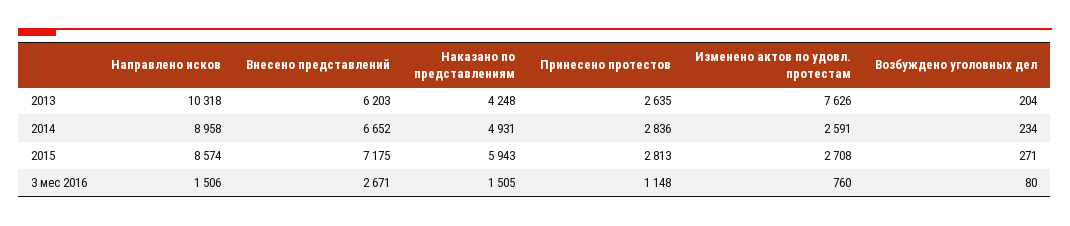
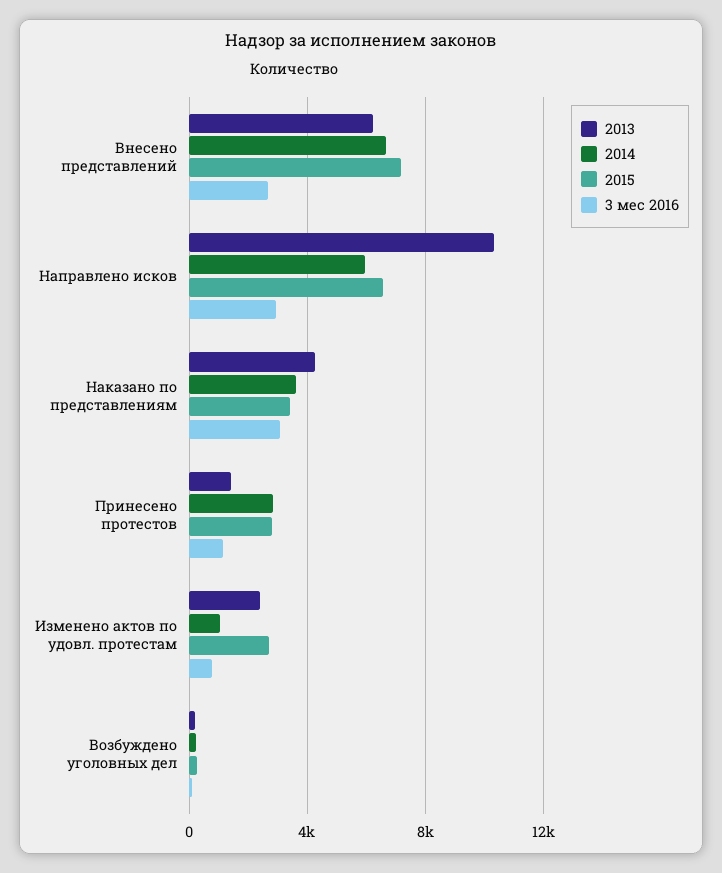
2013, Принесено протестов: 2635 -> 1500
2013, Изменено актов по удовл. протестам: 7626 -> 2500
2014, Направлено исков: 8958 -> 6000
2014, Наказано по представлениям: 4931 -> 3500
2014, Изменено актов по удовл. протестам: 2591 -> 1000
2015, Направлено исков: 8574 -> 6500
2015, Наказано по представлениям: 5943 -> 3500
3 мес 2016, Направлено исков: 1506 -> 3000
3 мес 2016, Наказано по представлениям: 1505 -> 3000

